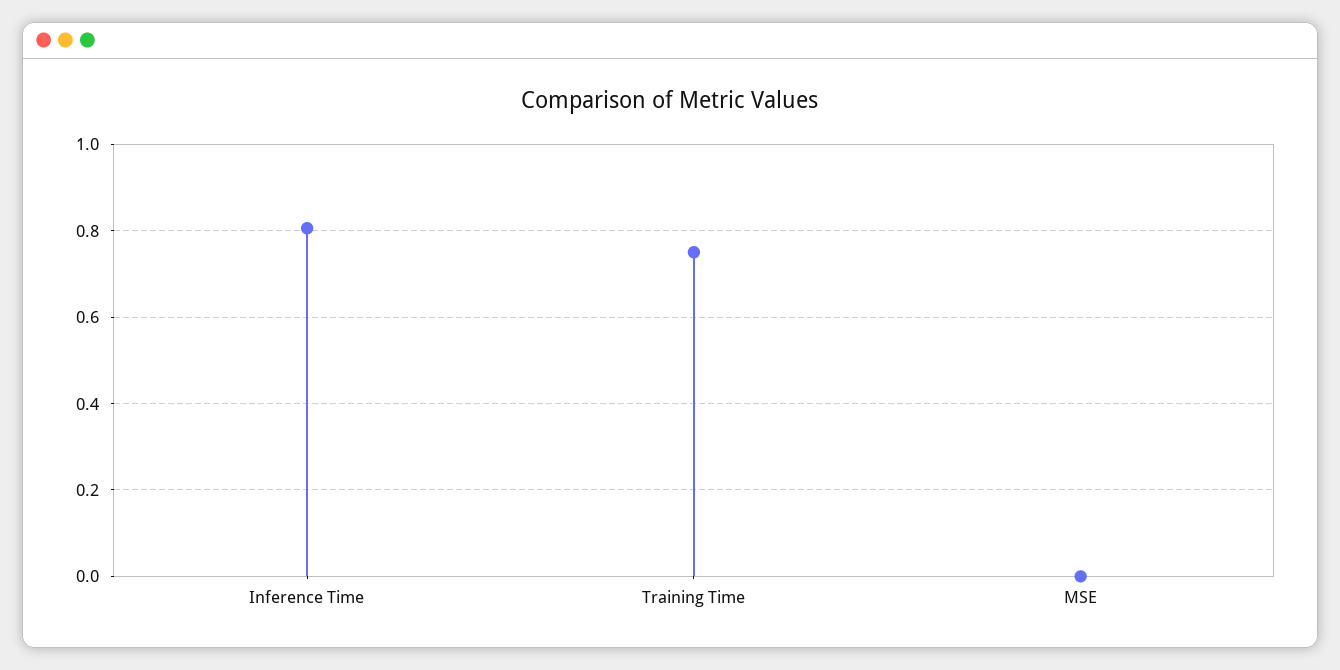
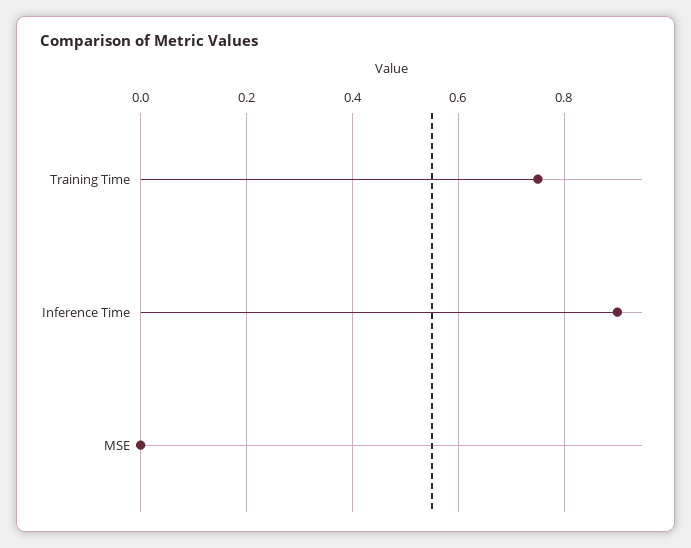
Inference Time: 0.8 -> 0.9

